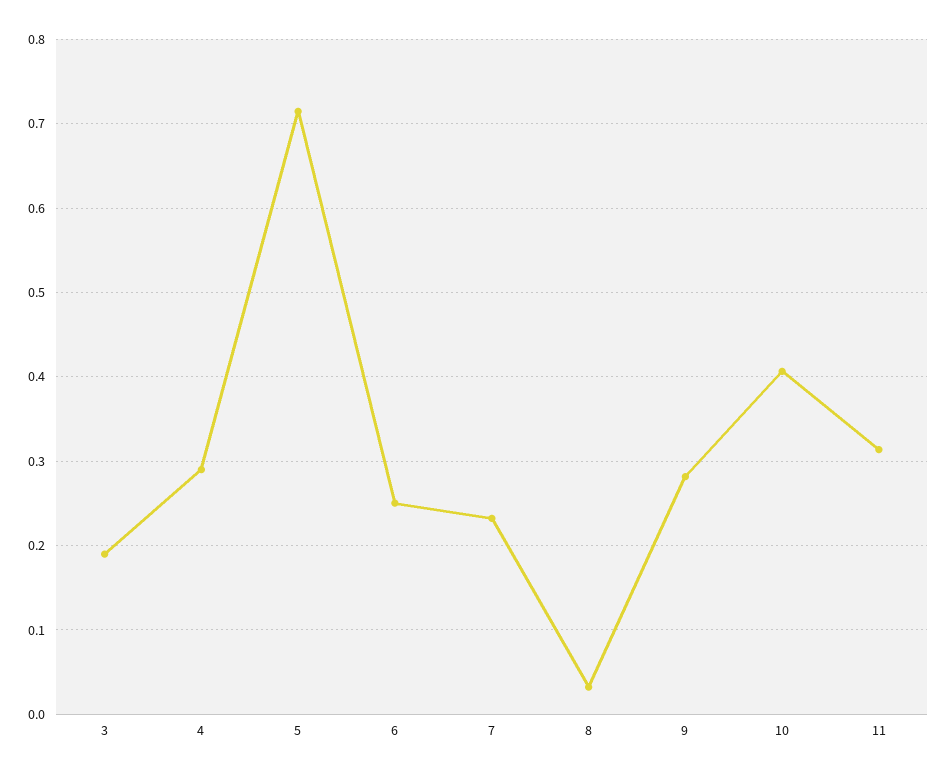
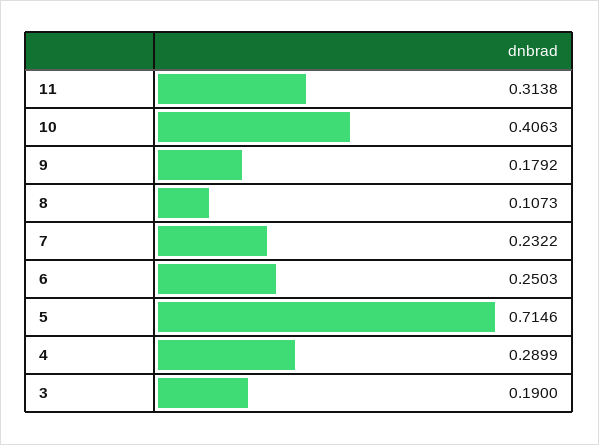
8: 0.03 -> 0.1073
9: 0.28 -> 0.1792

